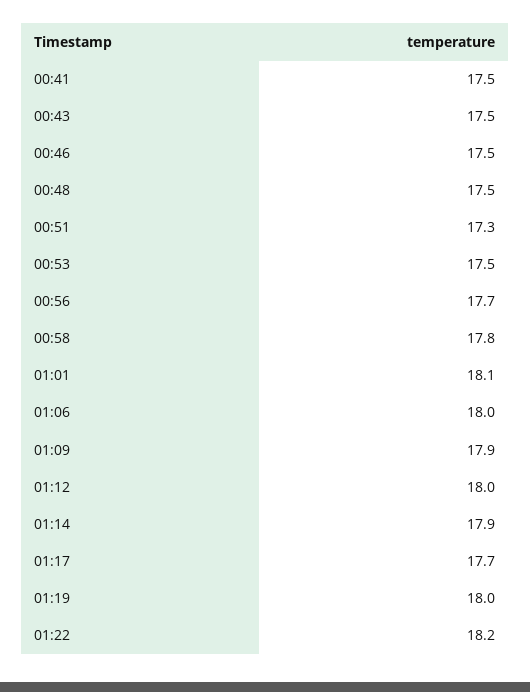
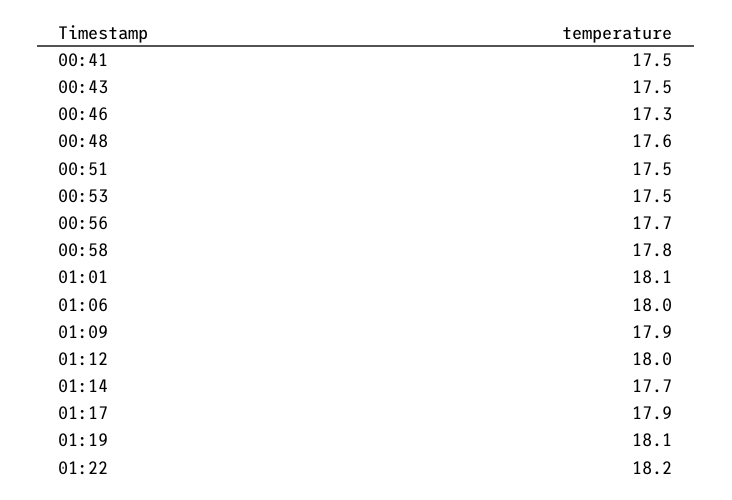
00:46: 17.5 -> 17.3
00:48: 17.5 -> 17.6
00:51: 17.3 -> 17.5
01:14: 17.9 -> 17.7
01:17: 17.7 -> 17.9
01:19: 18 -> 18.1

